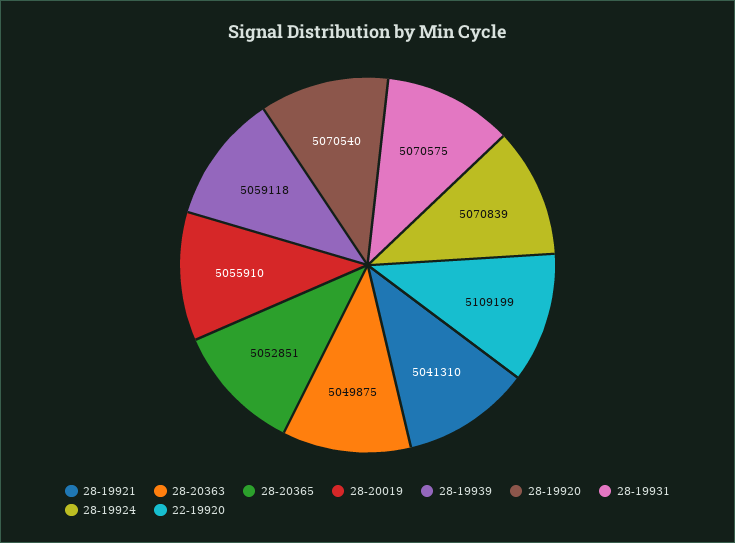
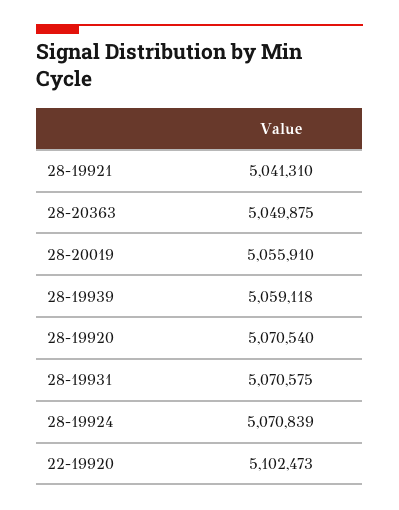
28-20365: 5052851 -> none
22-19920: 5109199 -> 5102473

